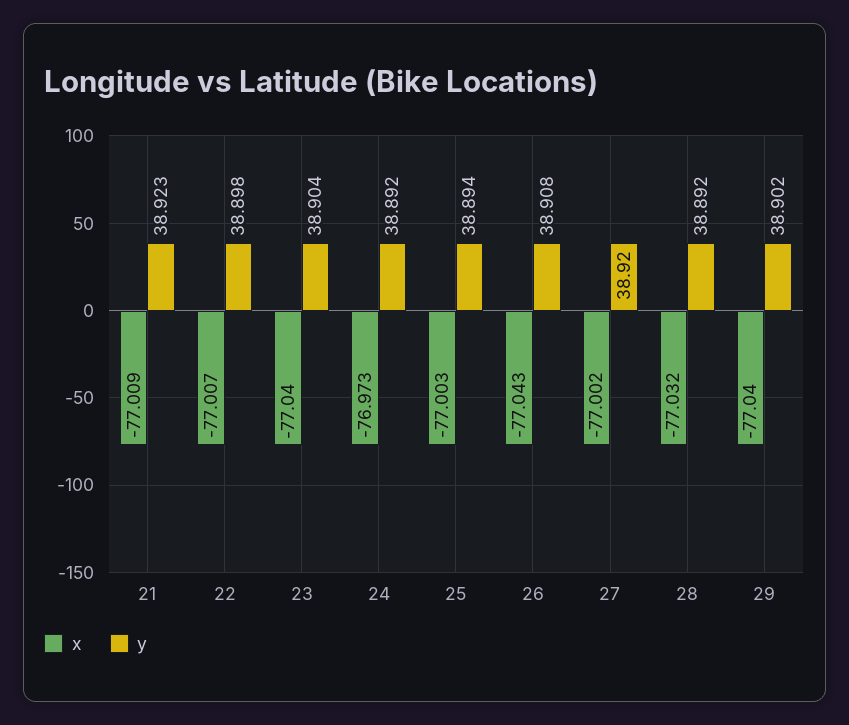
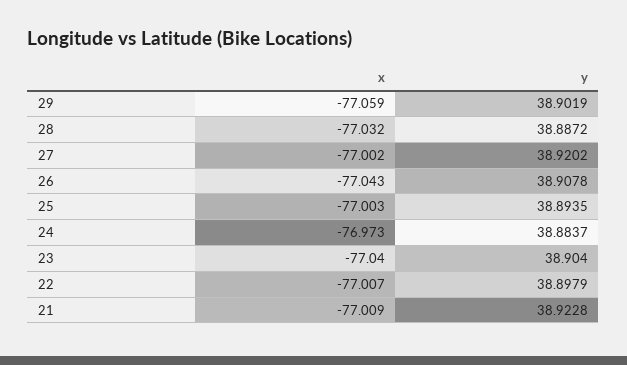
y, 24: 38.892 -> 38.8837
y, 28: 38.892 -> 38.8872
x, 29: -77.04 -> -77.059

